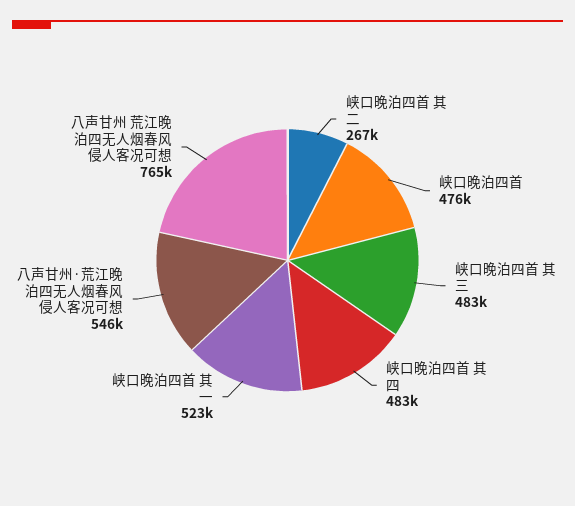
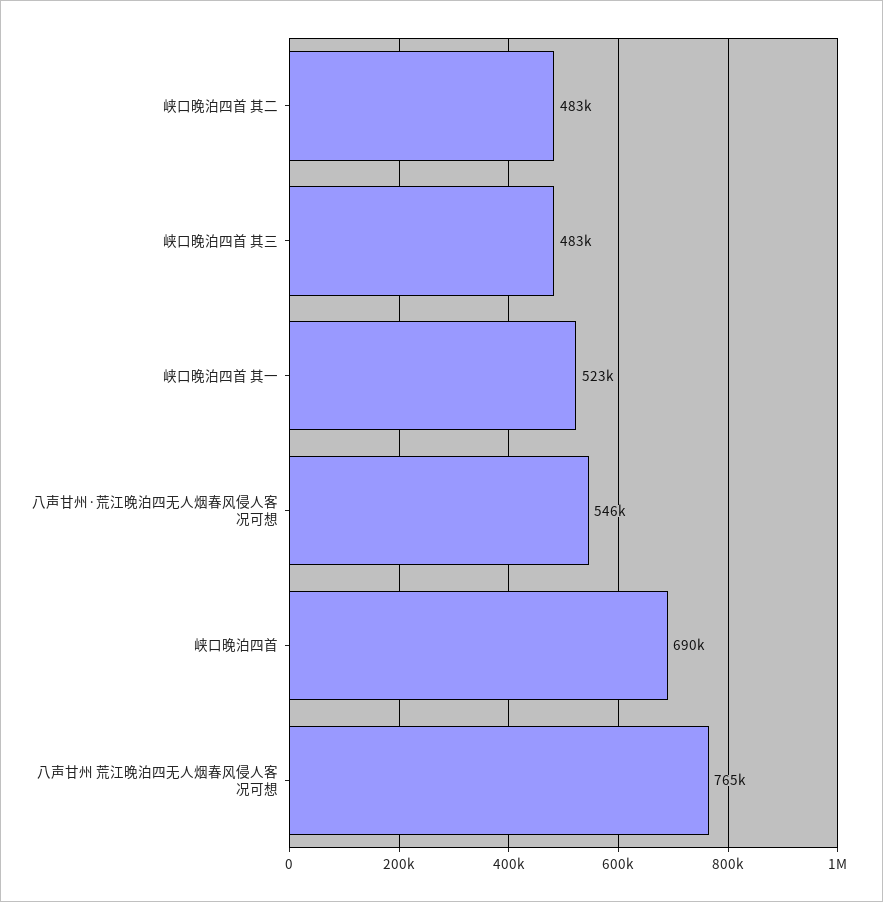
峡口晚泊四首 其二: 267000 -> 483000
峡口晚泊四首: 476000 -> 690000
峡口晚泊四首 其四: 483000 -> none

